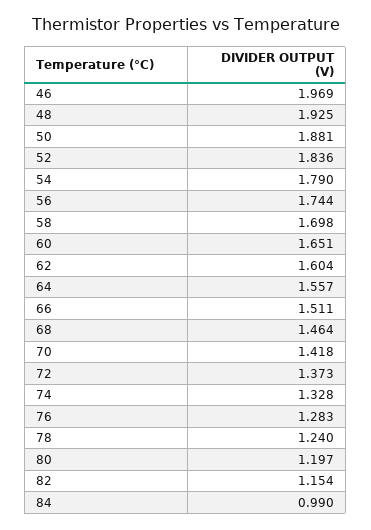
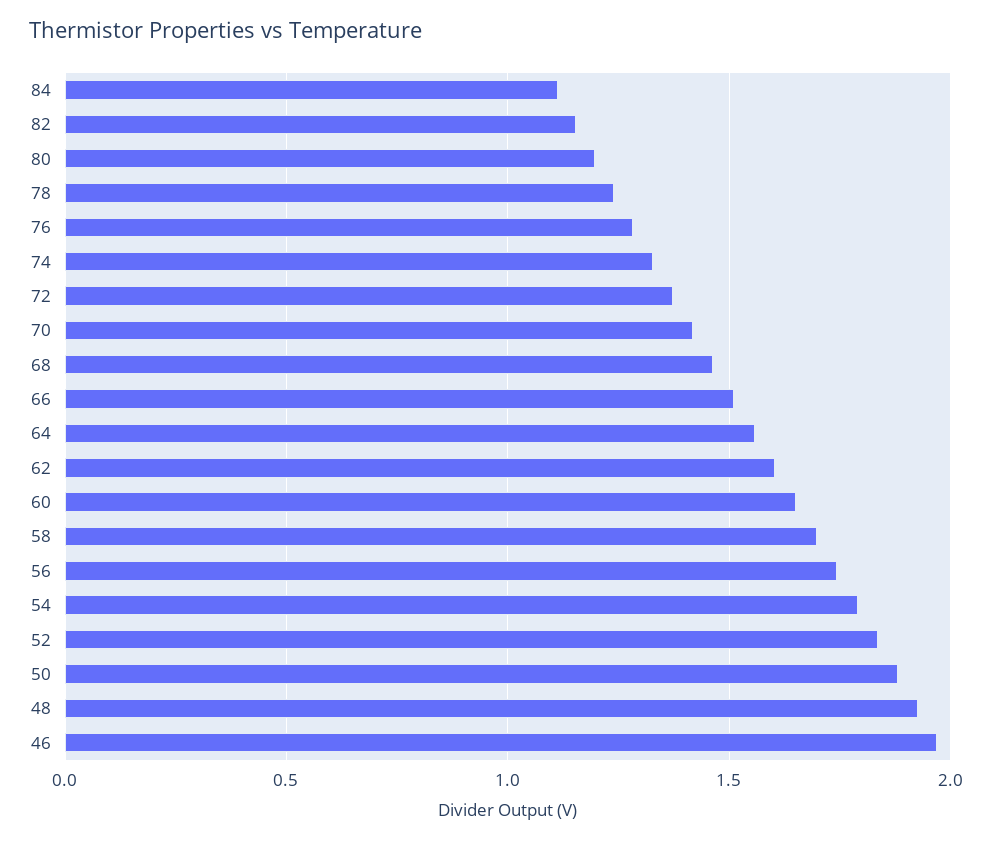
84: 0.99 -> 1.1

